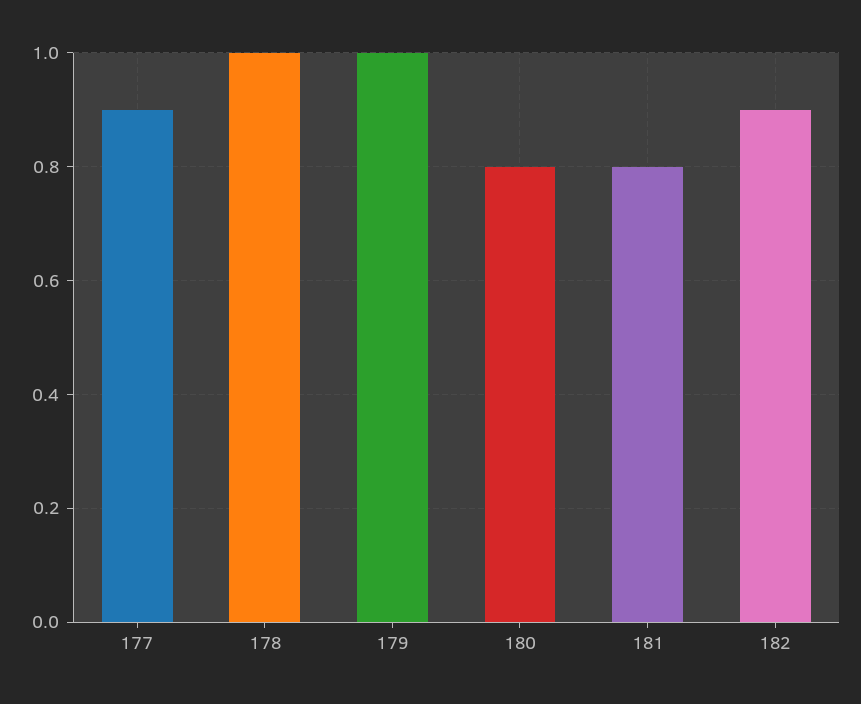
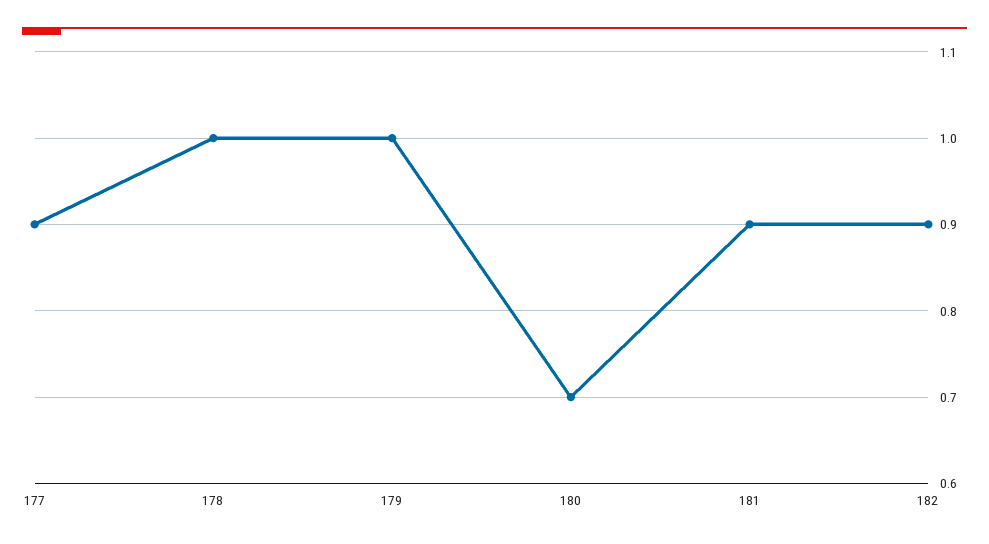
180: 0.8 -> 0.7
181: 0.8 -> 0.9

